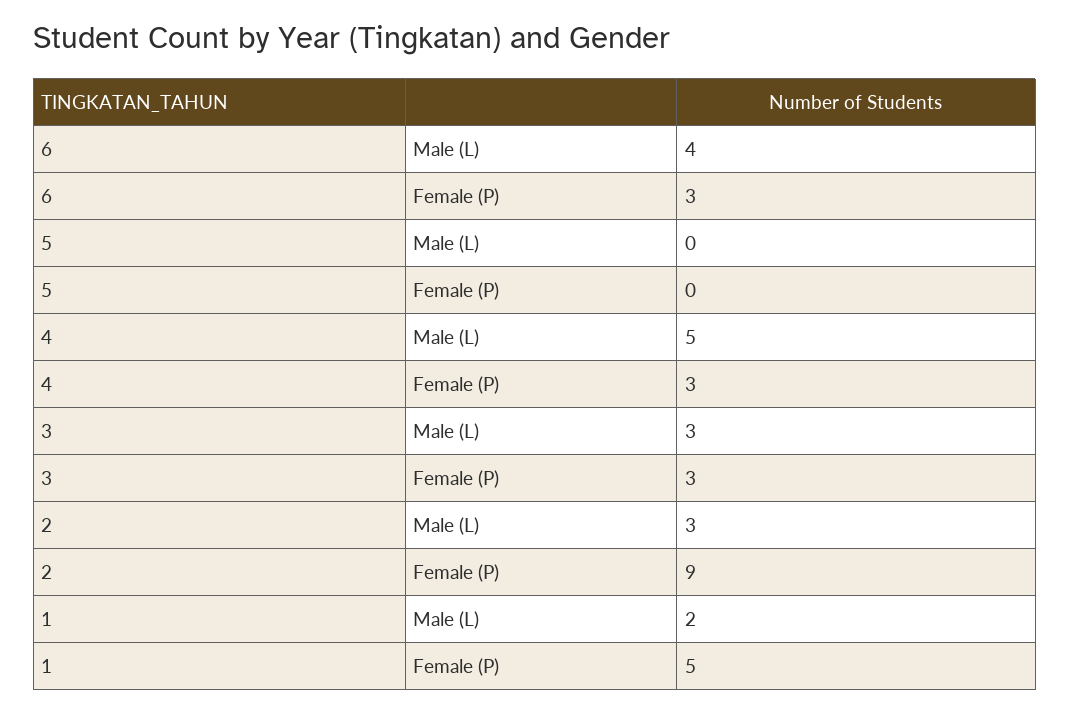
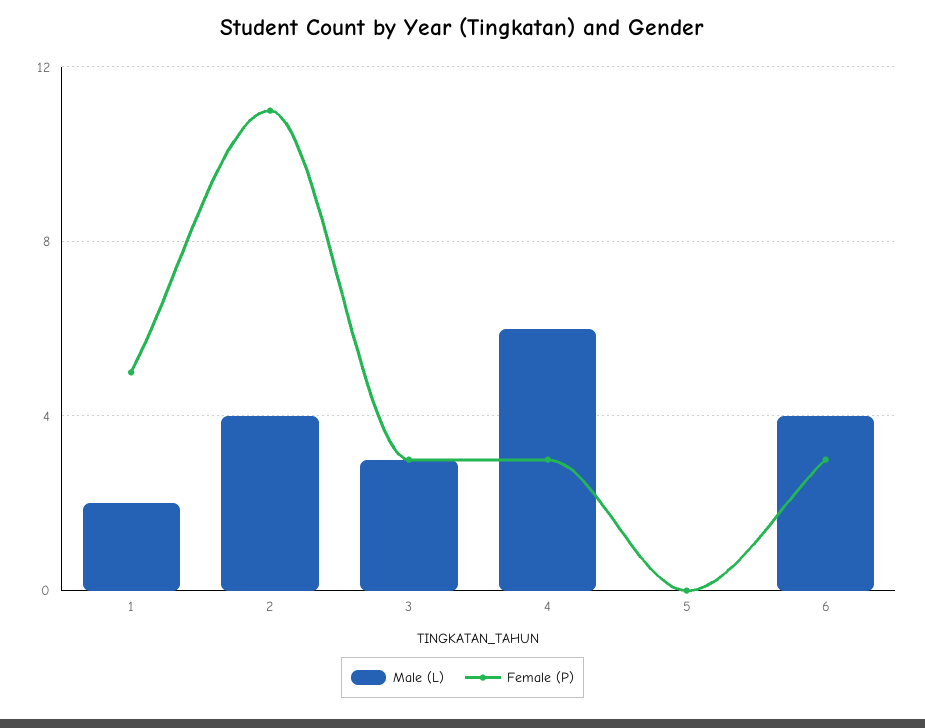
Male (L), 4: 5 -> 6
Male (L), 2: 3 -> 4
Female (P), 2: 9 -> 11

